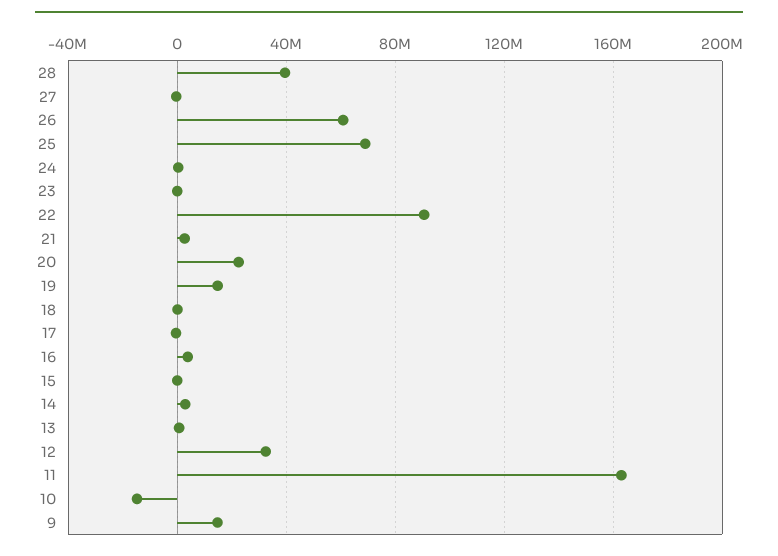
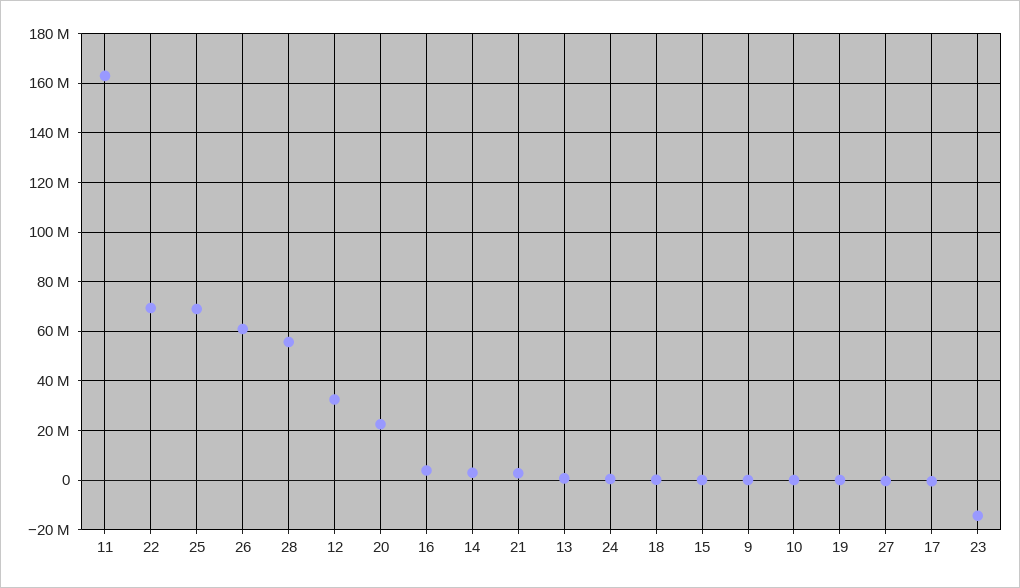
28: 40000000 -> 55000000
23: 0 -> -15000000
22: 90000000 -> 70000000
19: 15000000 -> 0
10: -15000000 -> 0
9: 15000000 -> 0

